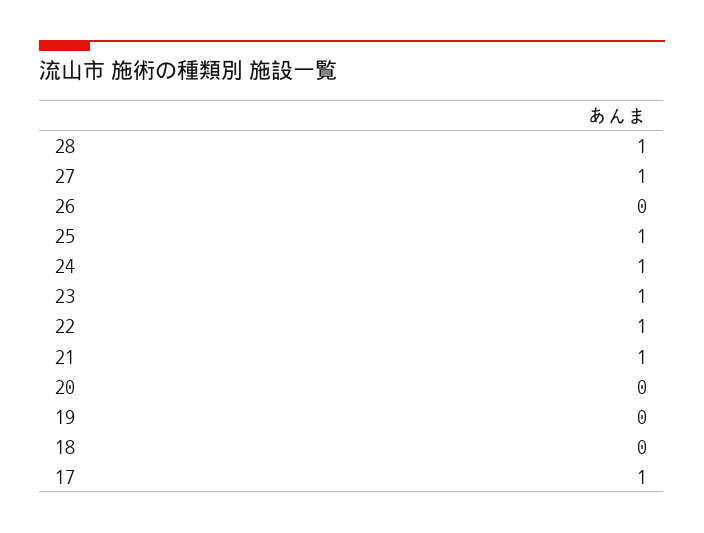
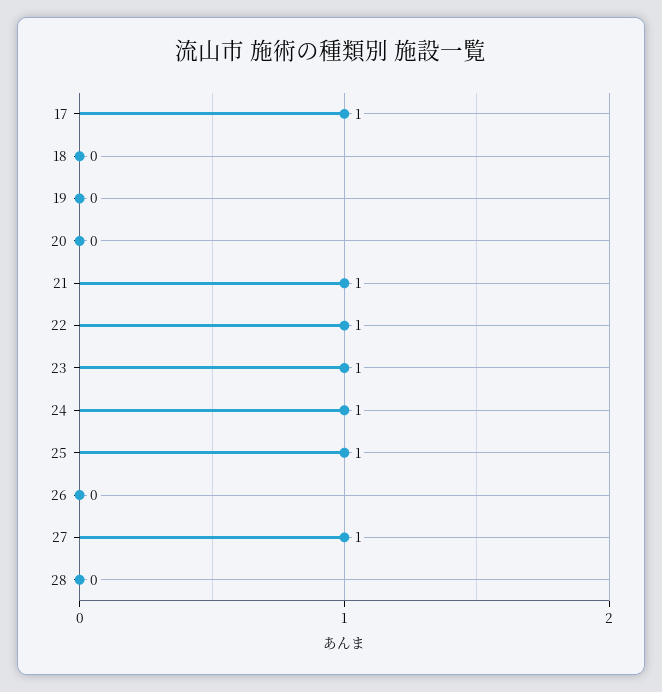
28: 1 -> 0

